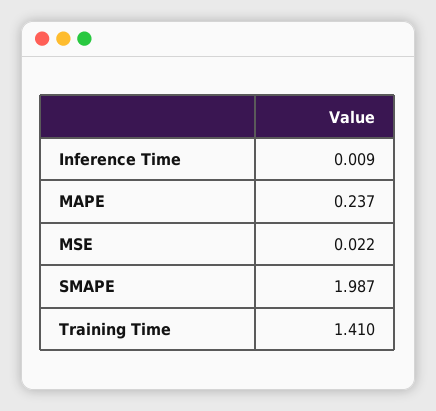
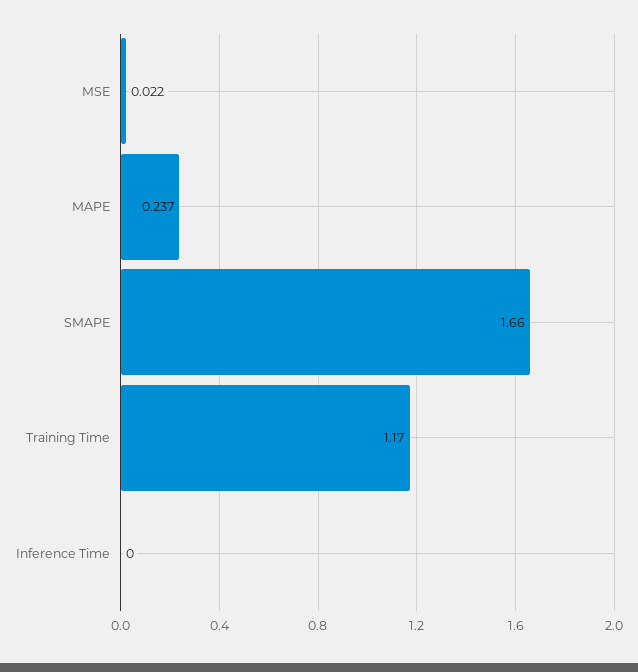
Inference Time: 0.009 -> 0
SMAPE: 1.987 -> 1.66
Training Time: 1.41 -> 1.17

